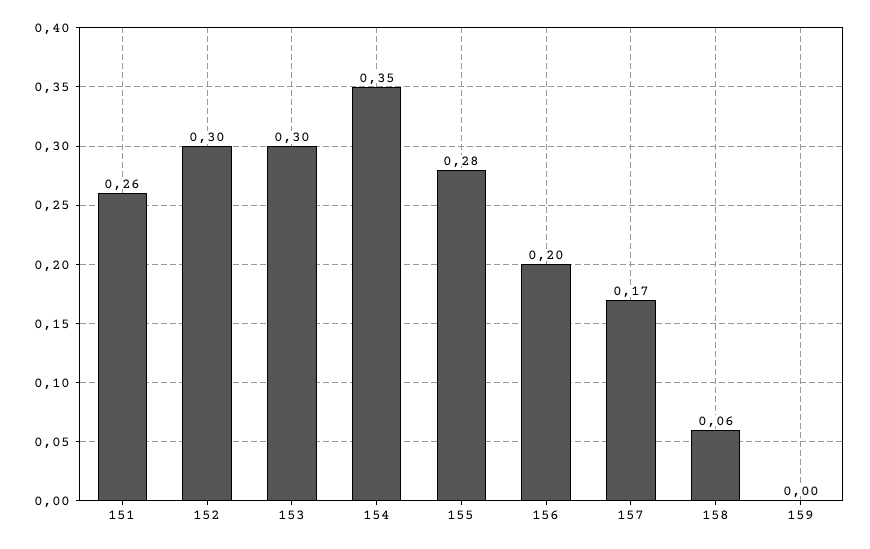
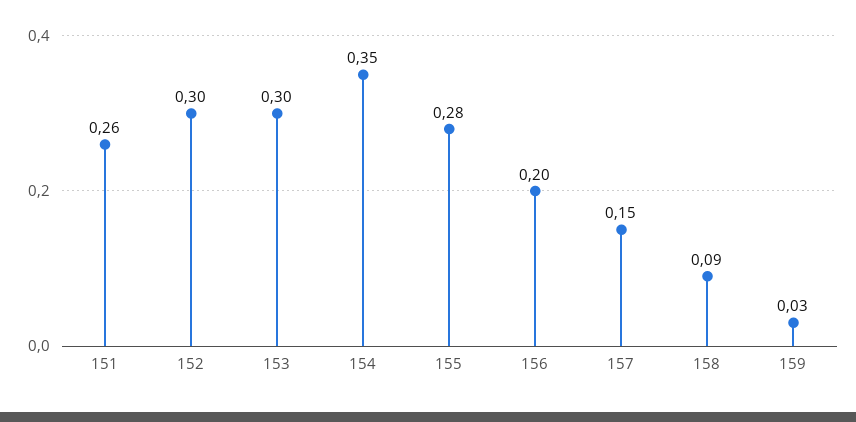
157: 0.17 -> 0.15
158: 0.06 -> 0.09
159: 0 -> 0.03

